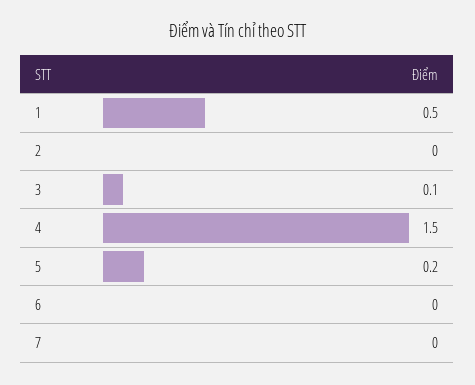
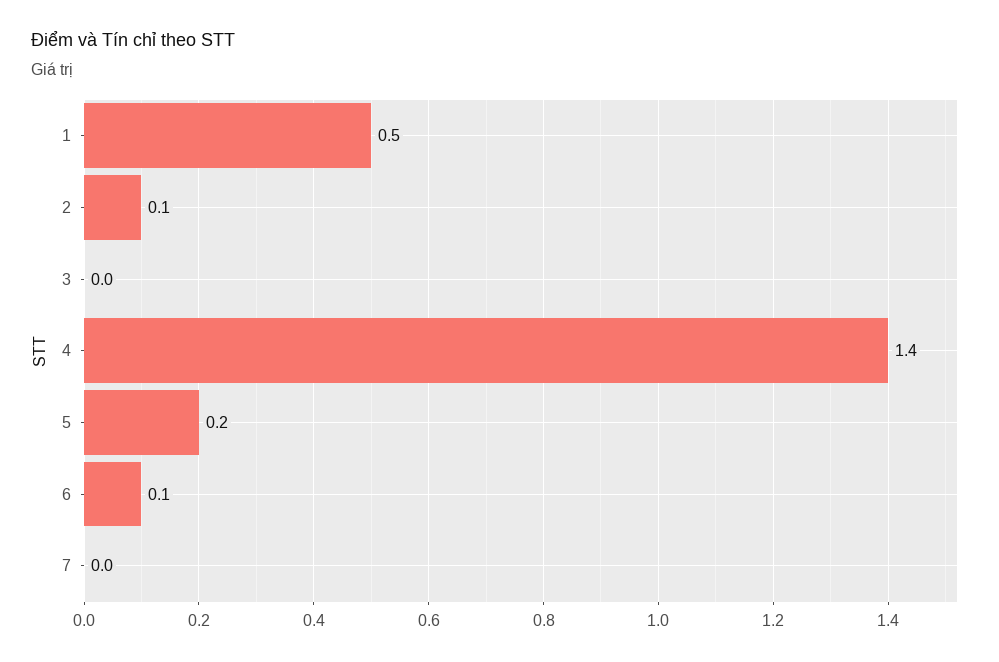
2: 0 -> 0.1
3: 0.1 -> 0
4: 1.5 -> 1.4
6: 0 -> 0.1

